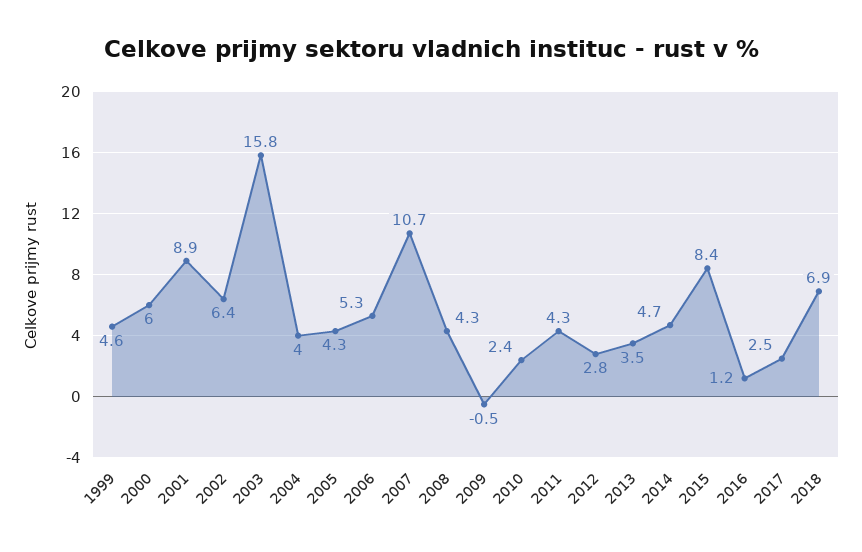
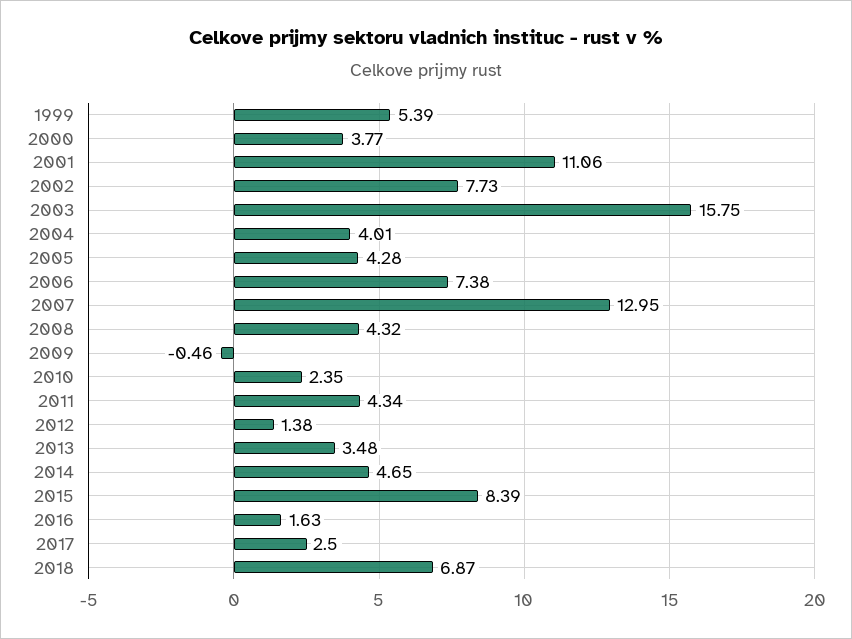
1999: 4.6 -> 5.39
2000: 6 -> 3.77
2001: 8.9 -> 11.06
2002: 6.4 -> 7.73
2006: 5.3 -> 7.38
2007: 10.7 -> 12.95
2012: 2.8 -> 1.38
2016: 1.2 -> 1.63

